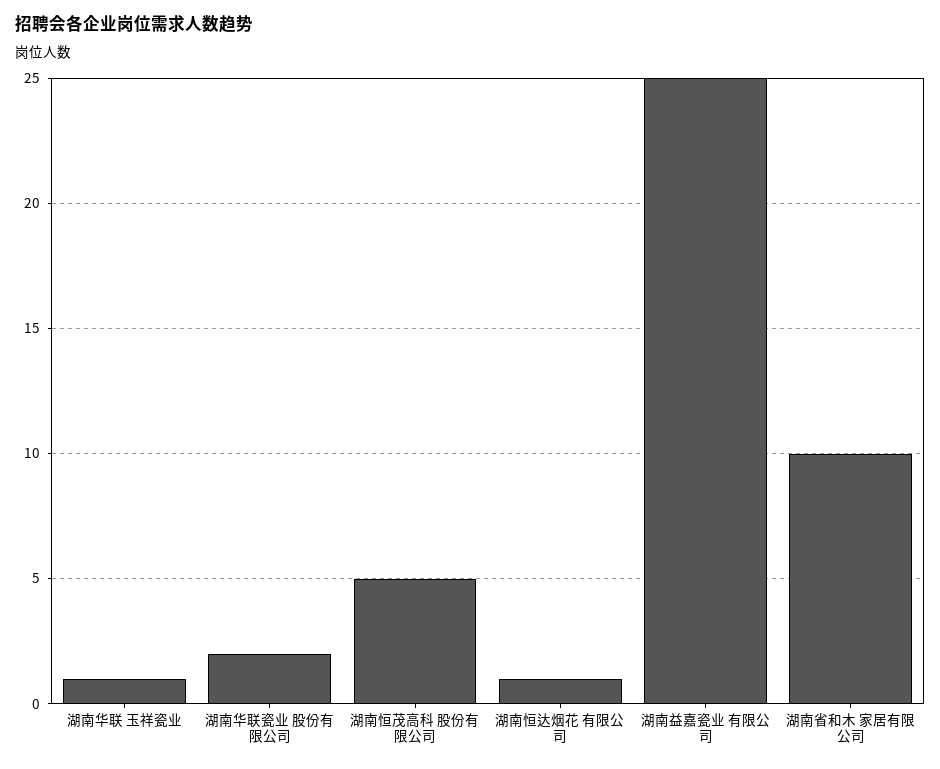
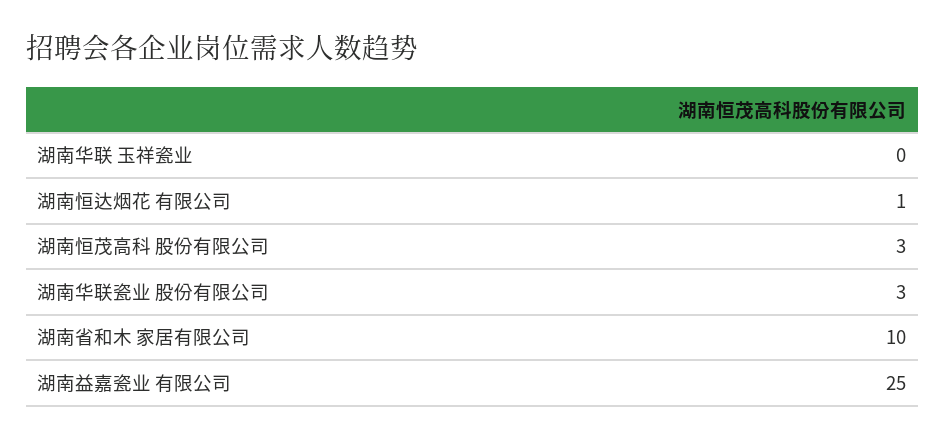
湖南华联 玉祥瓷业: 1 -> 0
湖南华联瓷业 股份有限公司: 2 -> 3
湖南恒茂高科 股份有限公司: 5 -> 3

